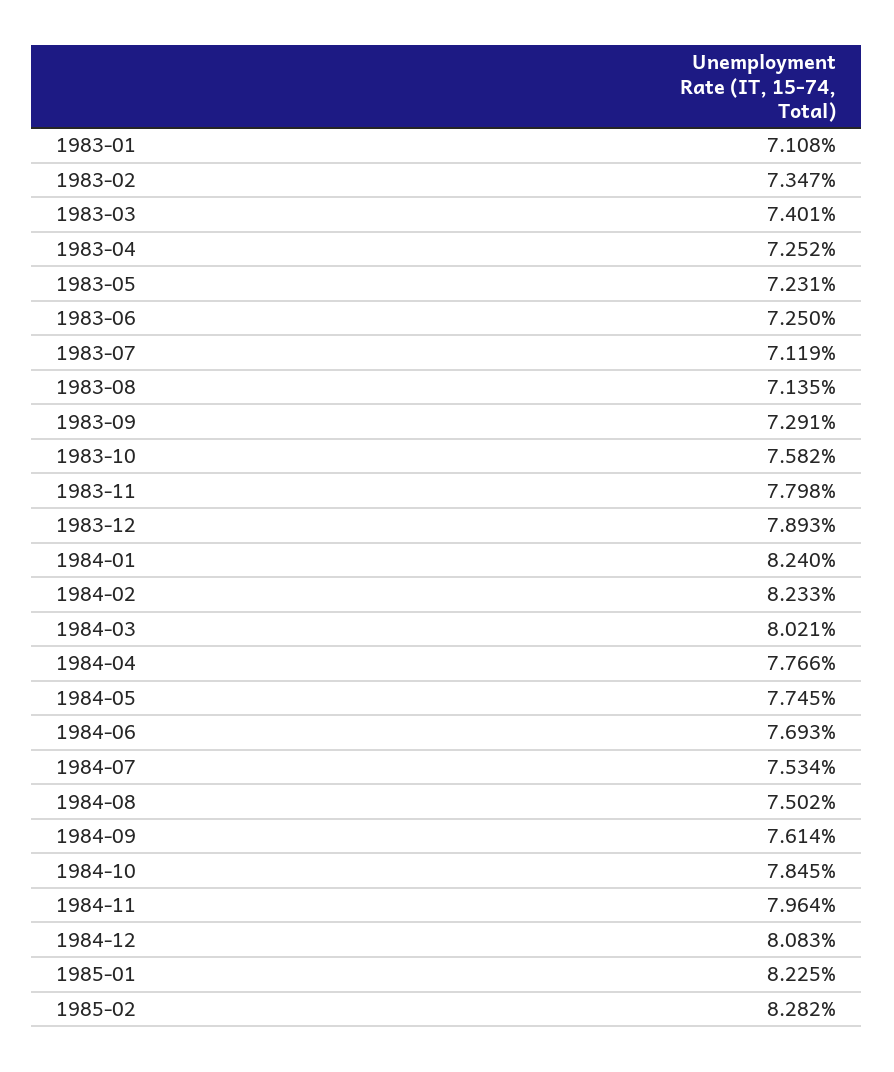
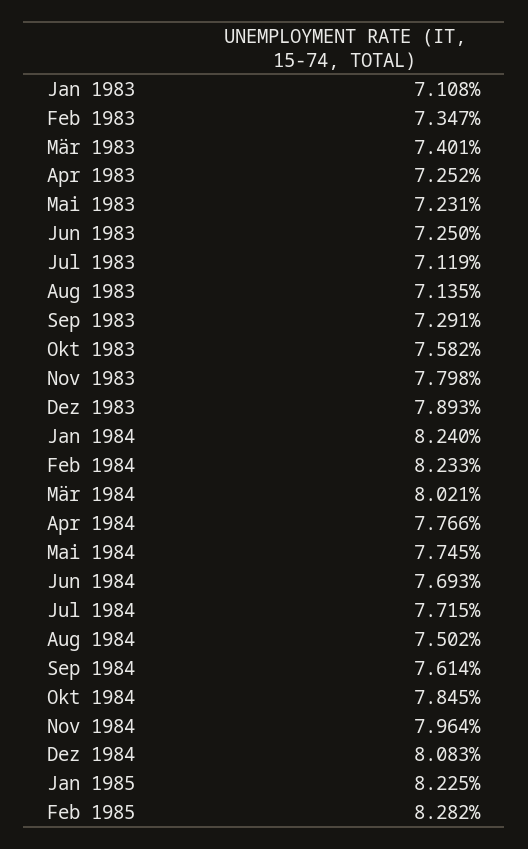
1984-07: 7.534 -> 7.715

